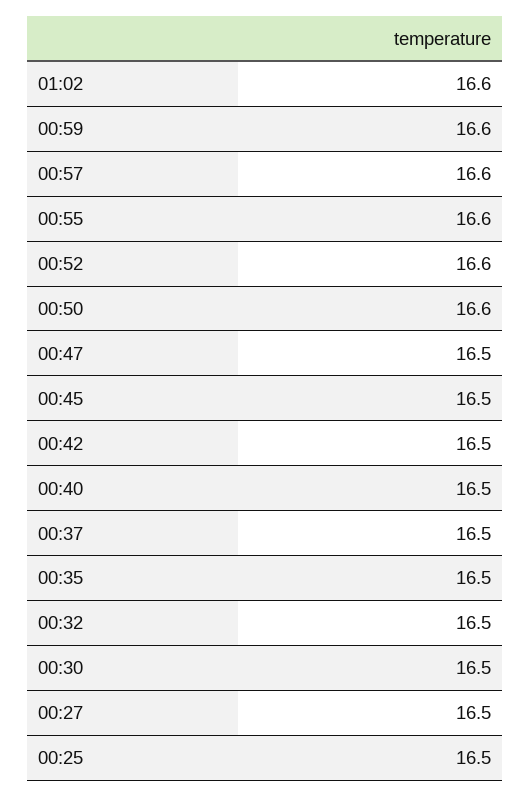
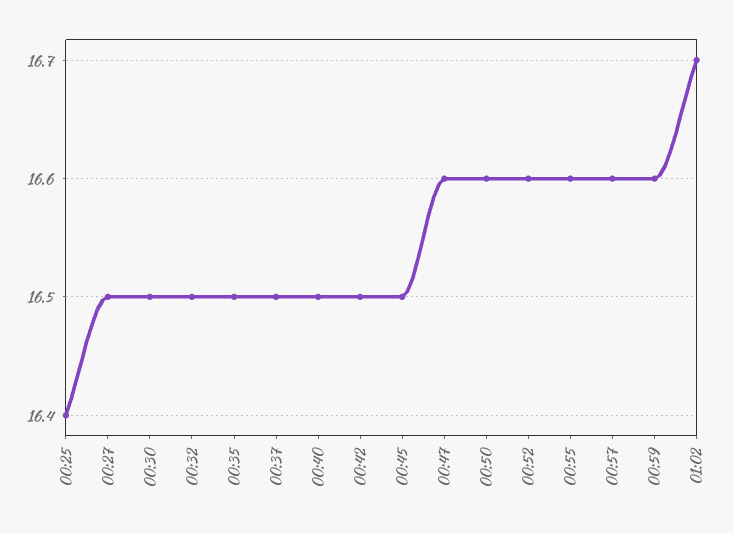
01:02: 16.6 -> 16.7
00:47: 16.5 -> 16.6
00:25: 16.5 -> 16.4

